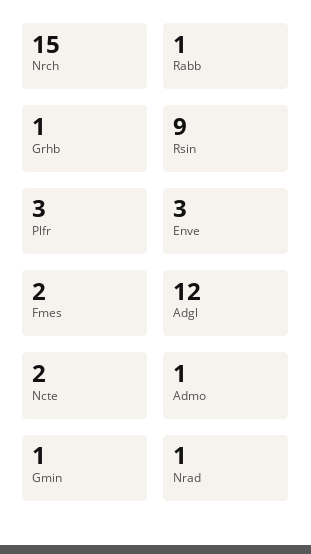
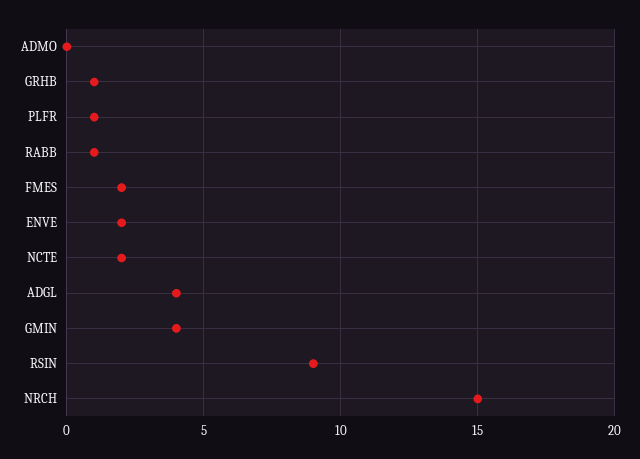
Plfr: 3 -> 1
Enve: 3 -> 2
Adgl: 12 -> 4
Admo: 1 -> 0
Gmin: 1 -> 4
Nrad: 1 -> none

